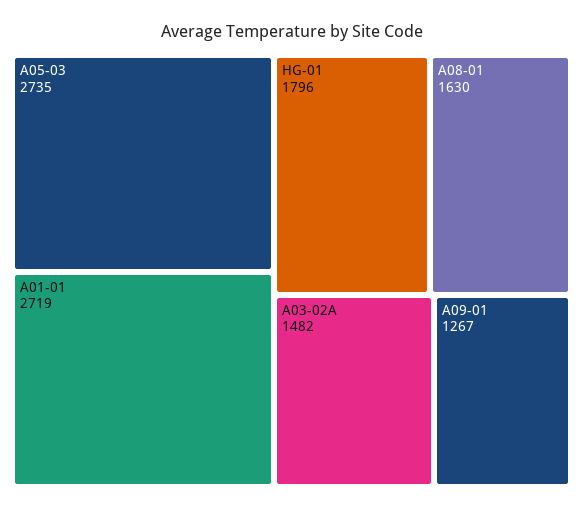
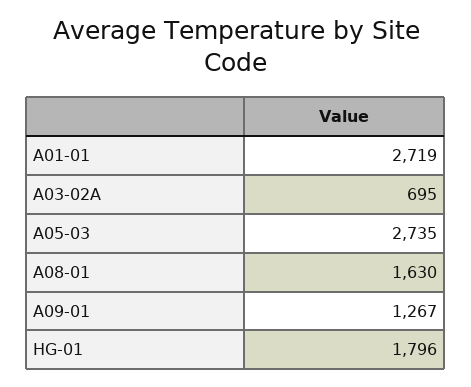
A03-02A: 1482 -> 695

